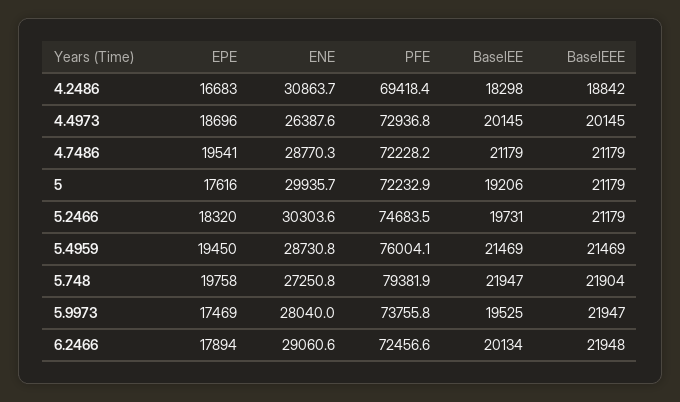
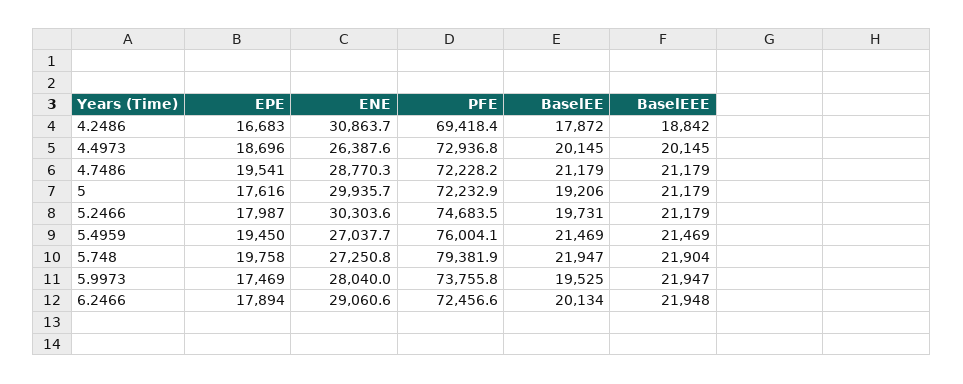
BaselEE, 4.2486: 18298 -> 17872
EPE, 5.2466: 18320 -> 17987
ENE, 5.4959: 28730.8 -> 27037.7

